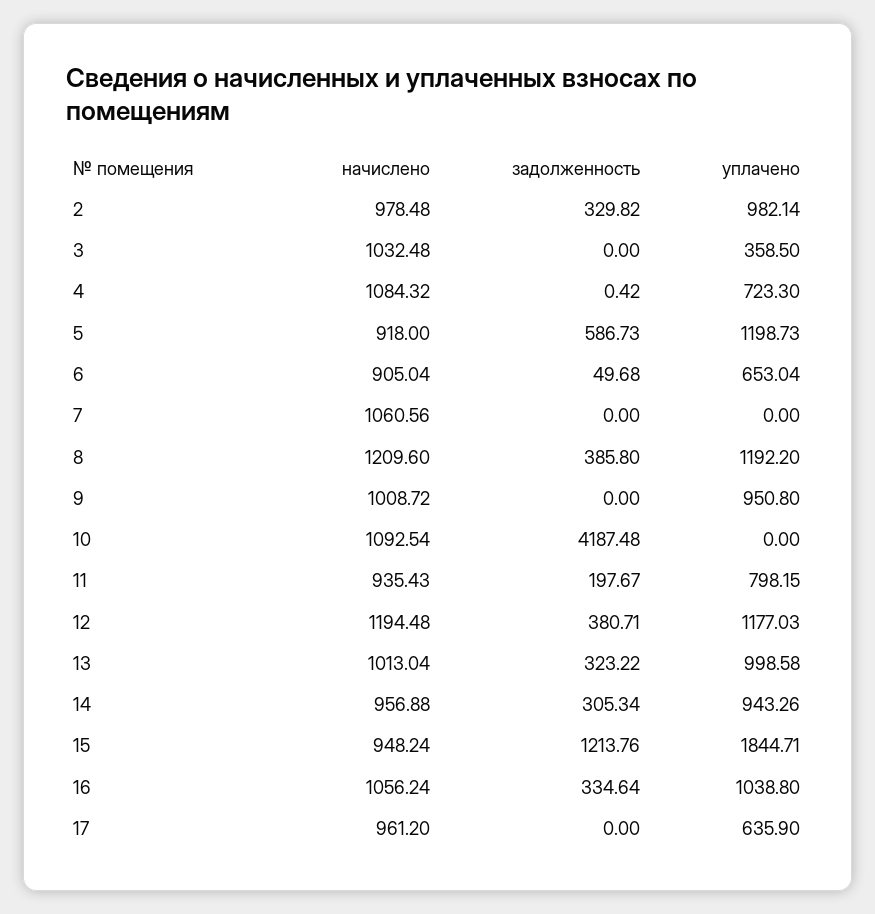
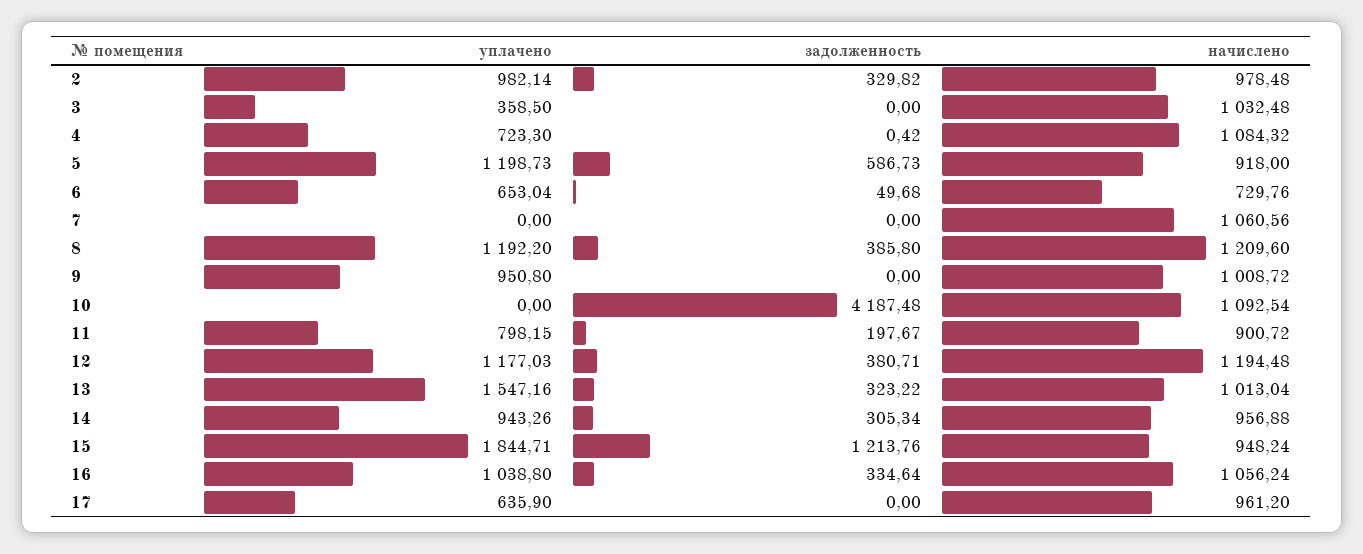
начислено, 6: 905.04 -> 729.76
начислено, 11: 935.43 -> 900.72
уплачено, 13: 998.58 -> 1547.16

